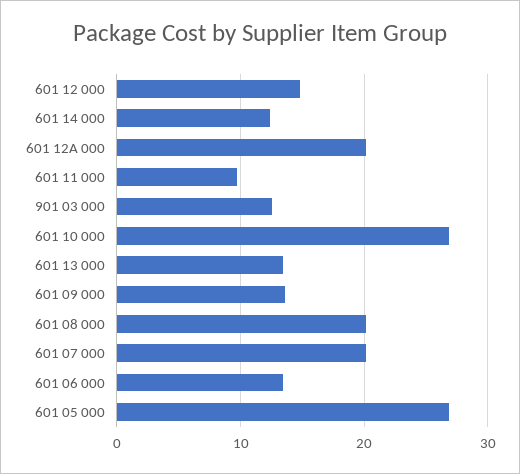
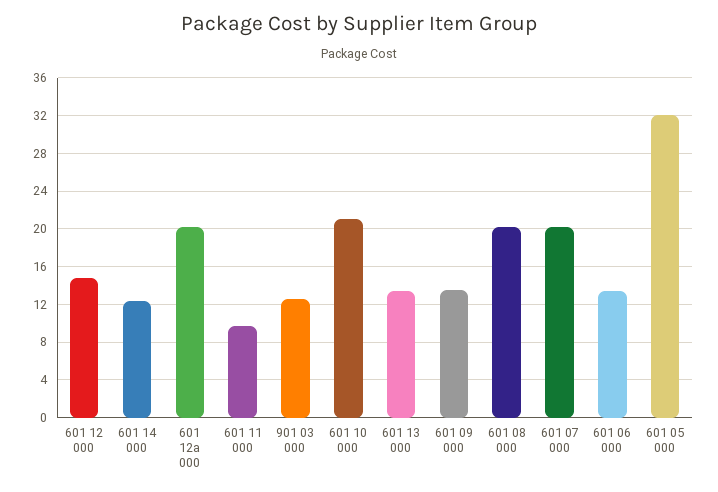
601 10 000: 27 -> 21
601 05 000: 27 -> 32

